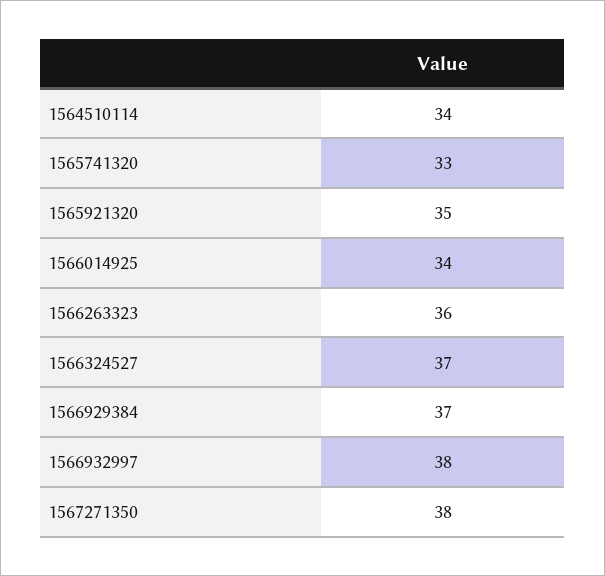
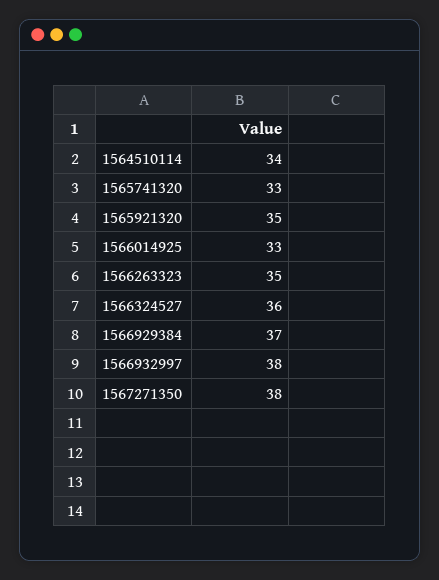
1566014925: 34 -> 33
1566263323: 36 -> 35
1566324527: 37 -> 36

